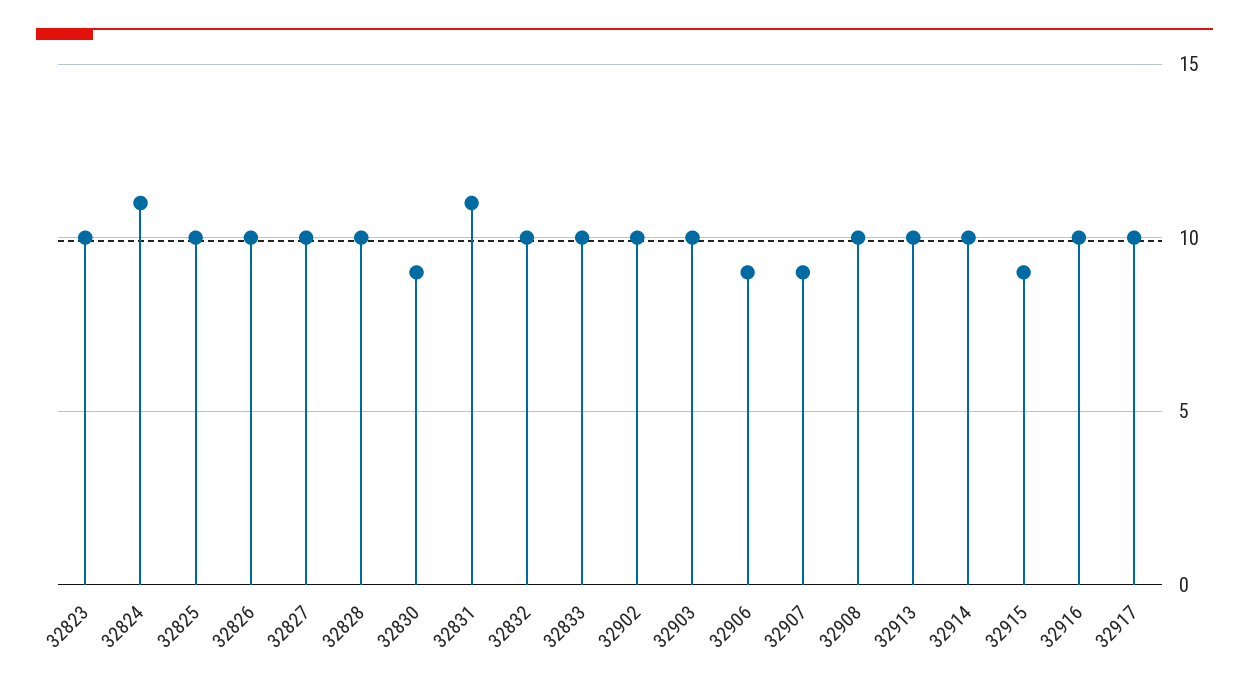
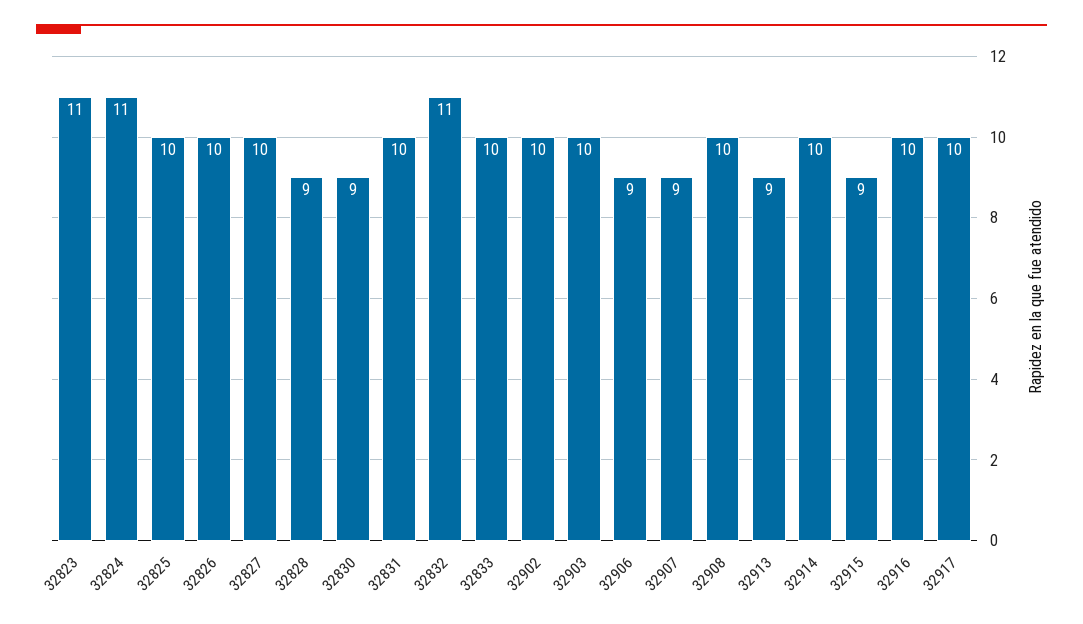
32823: 10 -> 11
32828: 10 -> 9
32831: 11 -> 10
32832: 10 -> 11
32913: 10 -> 9

